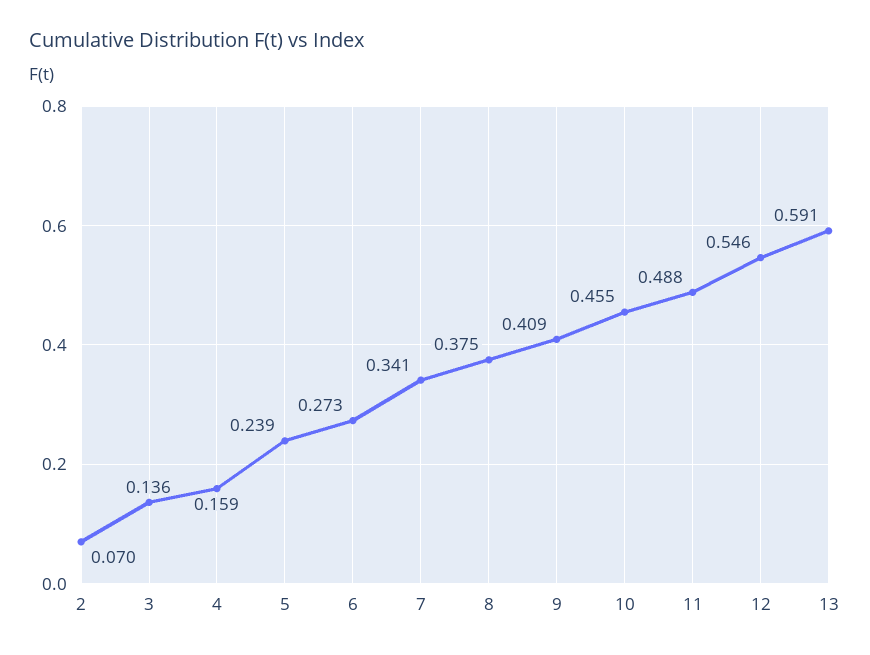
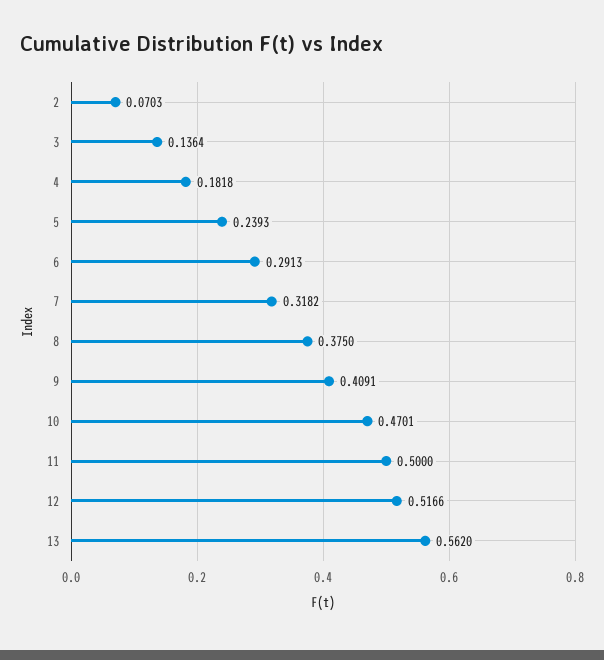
4: 0.159 -> 0.1818
6: 0.273 -> 0.2913
7: 0.341 -> 0.3182
10: 0.455 -> 0.4701
11: 0.488 -> 0.5
12: 0.546 -> 0.5166
13: 0.591 -> 0.562

